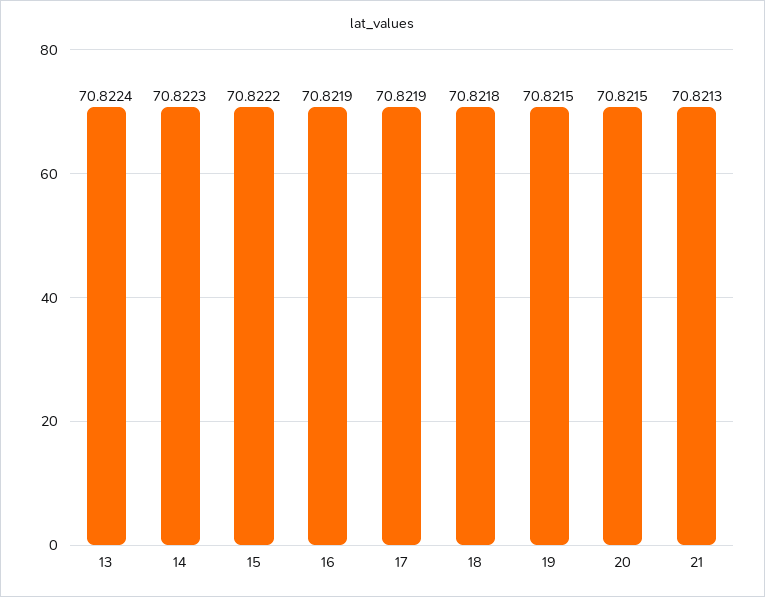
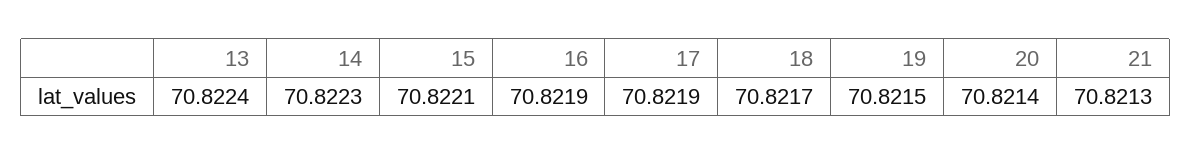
15: 70.8222 -> 70.8221
18: 70.8218 -> 70.8217
20: 70.8215 -> 70.8214

